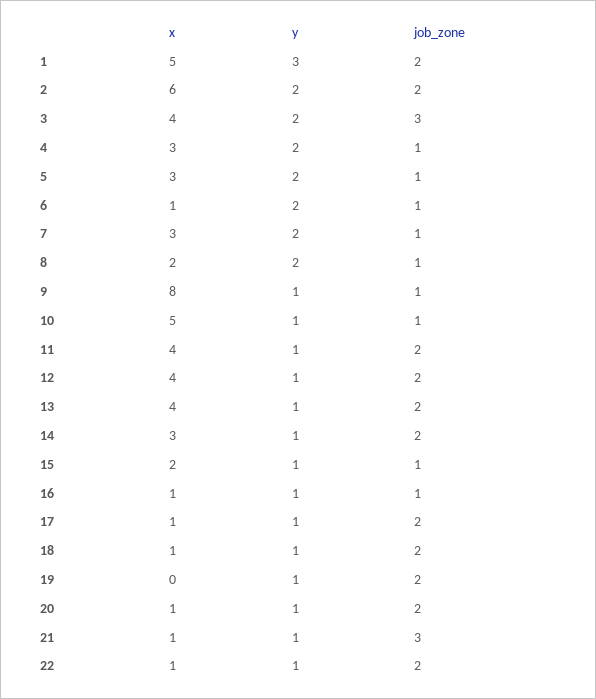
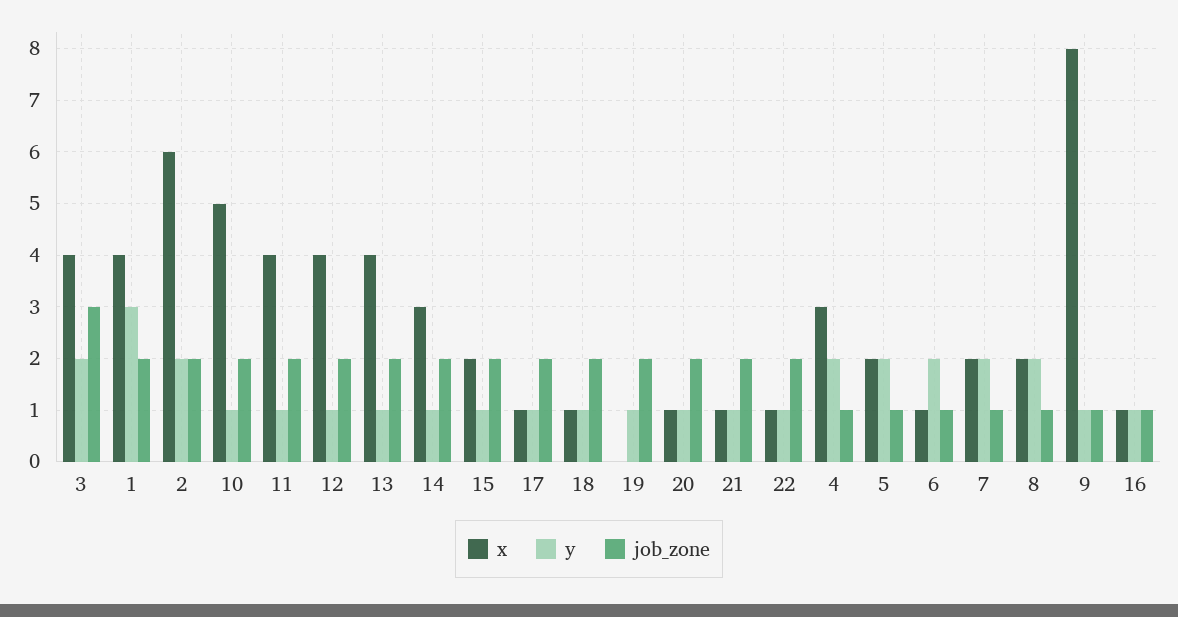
x, 1: 5 -> 4
x, 5: 3 -> 2
x, 7: 3 -> 2
job_zone, 10: 1 -> 2
job_zone, 15: 1 -> 2
job_zone, 21: 3 -> 2

